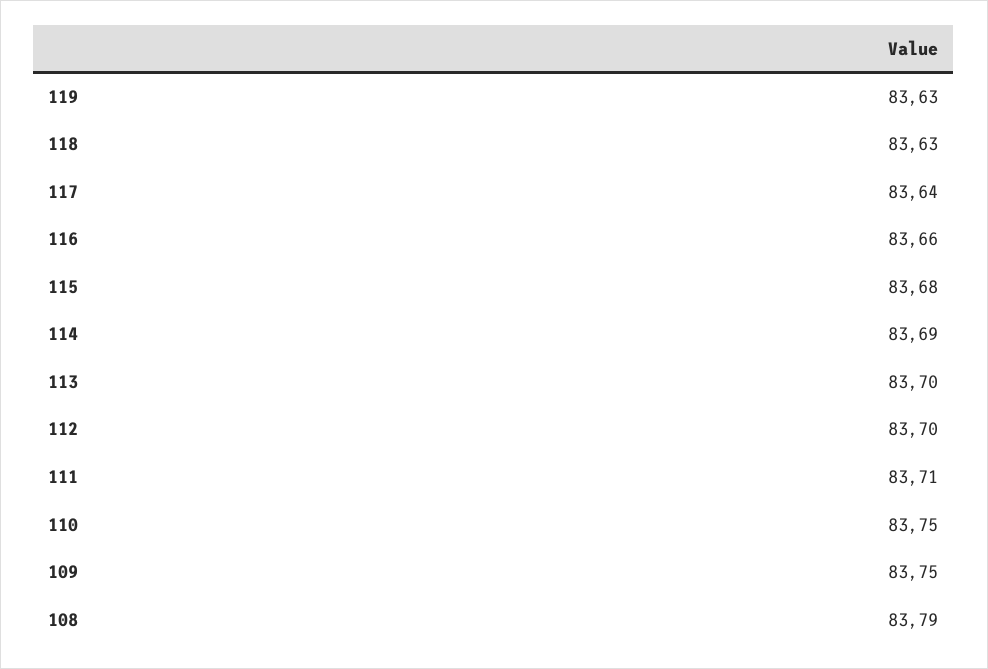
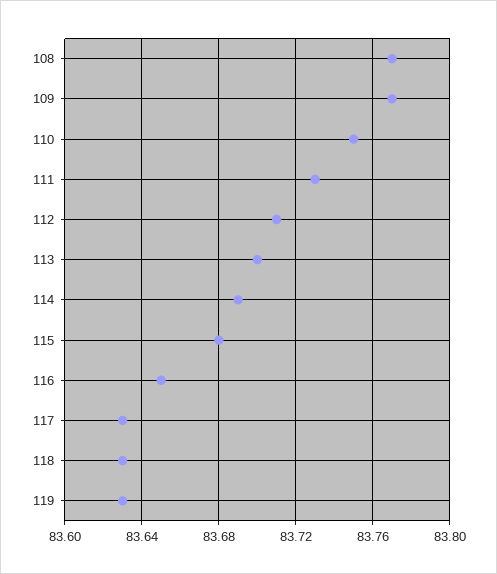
117: 83.64 -> 83.63
116: 83.66 -> 83.65
112: 83.7 -> 83.71
111: 83.71 -> 83.73
109: 83.75 -> 83.77
108: 83.79 -> 83.77

